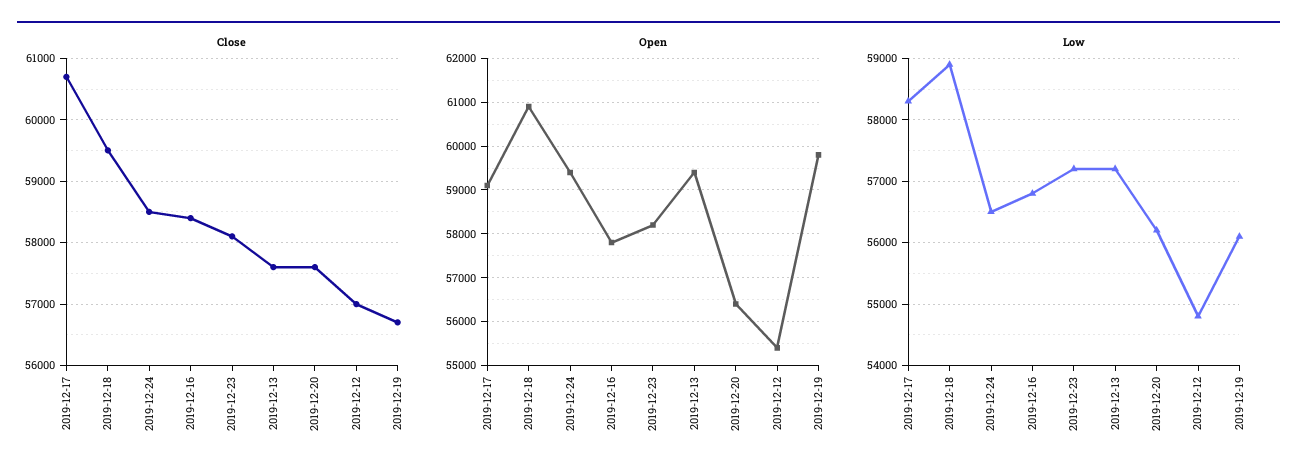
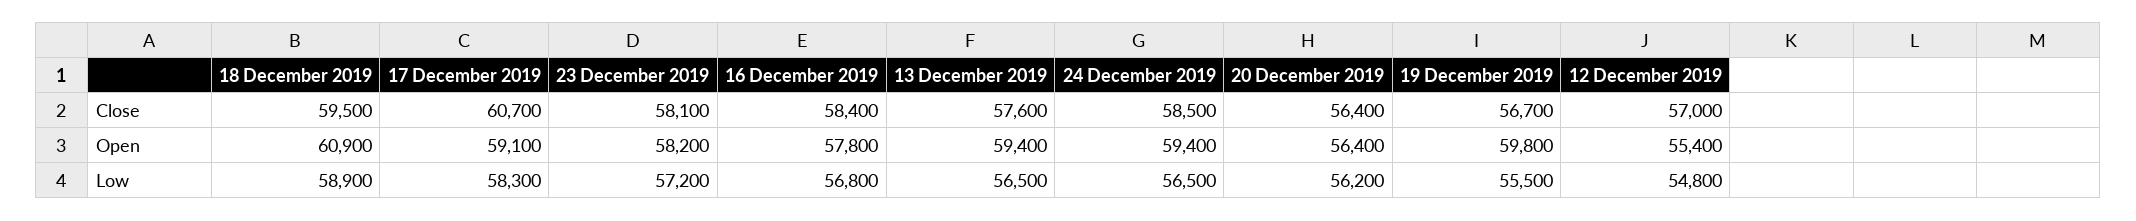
Close, 2019-12-20: 57600 -> 56400
Low, 2019-12-13: 57200 -> 56500
Low, 2019-12-19: 56100 -> 55500

